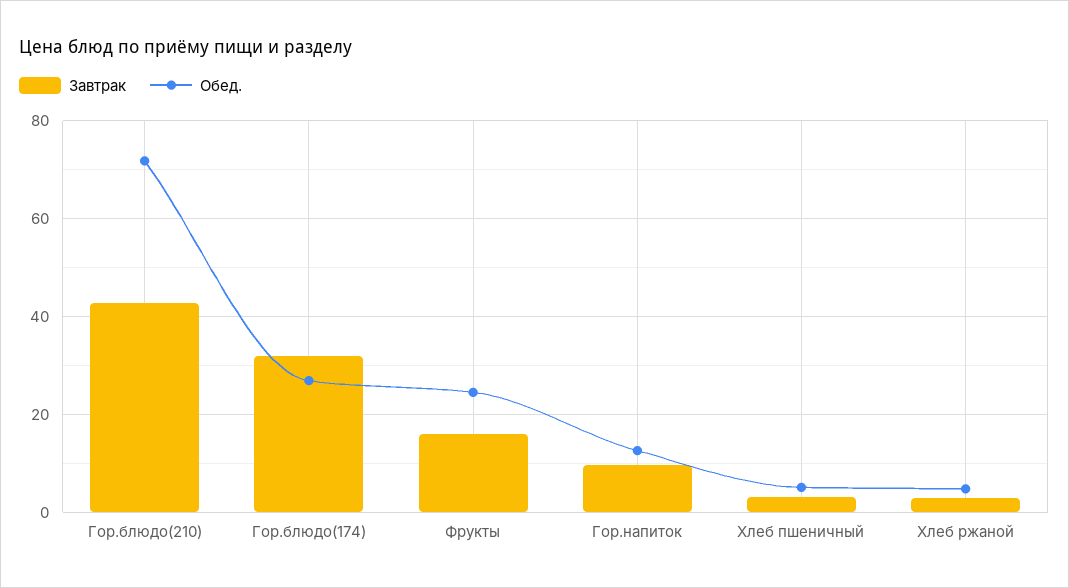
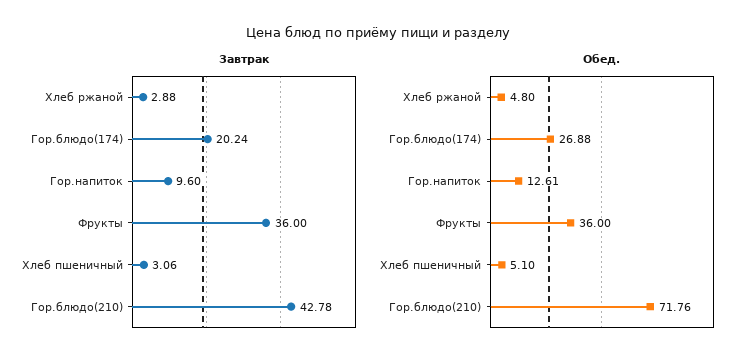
Завтрак, Гор.блюдо(174): 32 -> 20.24
Завтрак, Фрукты: 16 -> 36
Обед., Фрукты: 24 -> 36

